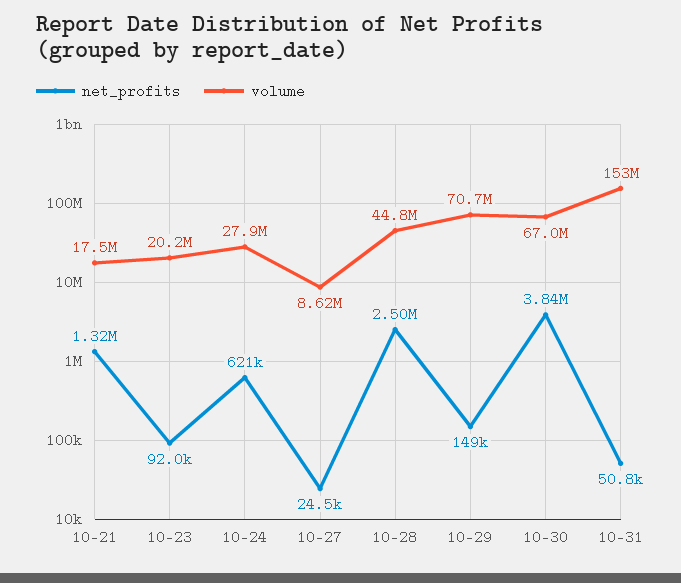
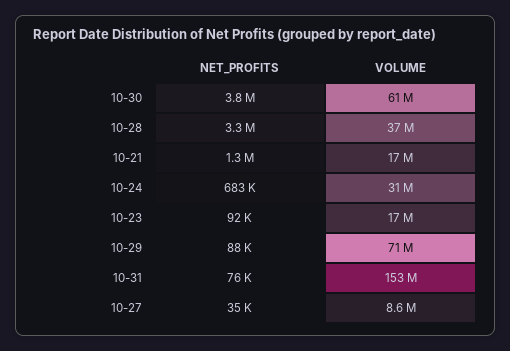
volume, 10-23: 20200000 -> 17000000
net_profits, 10-24: 621000 -> 683000
volume, 10-24: 27900000 -> 31000000
net_profits, 10-27: 24500 -> 35000
net_profits, 10-28: 2500000 -> 3300000
volume, 10-28: 44800000 -> 37000000
net_profits, 10-29: 149000 -> 88000
volume, 10-30: 67000000 -> 61000000
net_profits, 10-31: 50800 -> 76000

